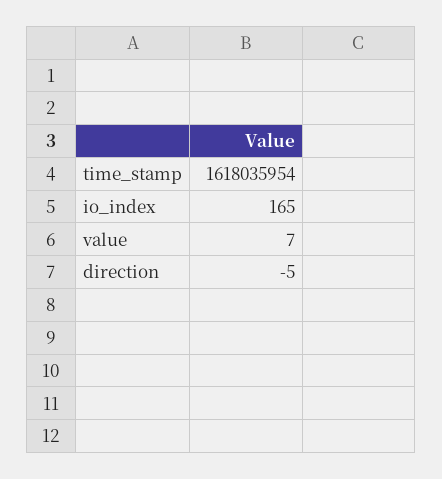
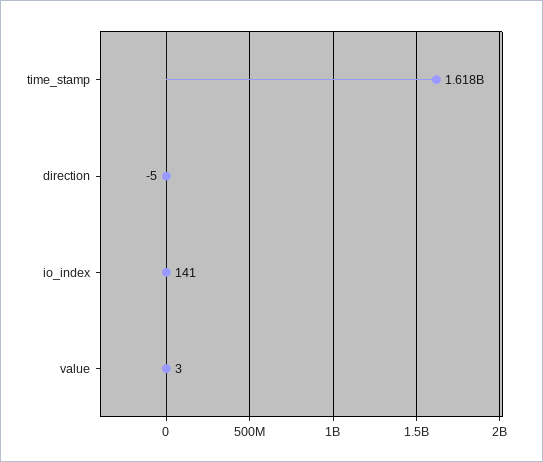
io_index: 165 -> 141
value: 7 -> 3

